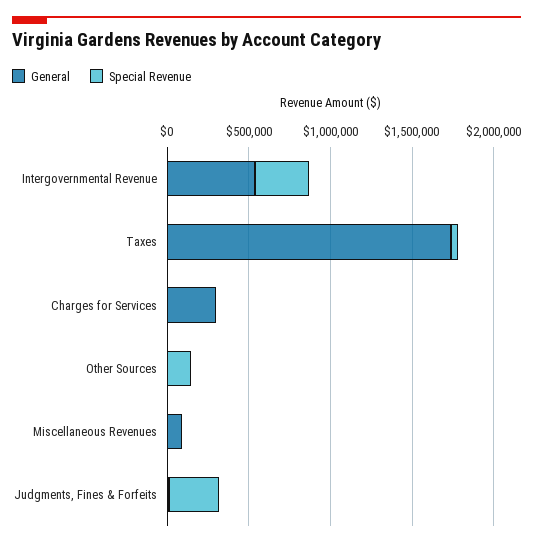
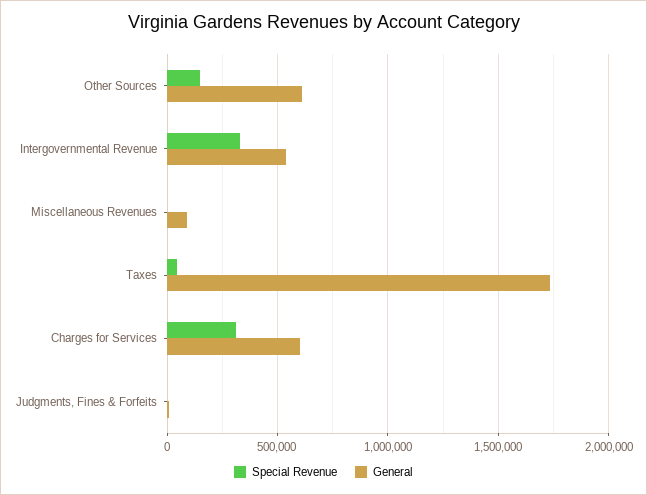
General, Charges for Services: 300000 -> 600000
Special Revenue, Charges for Services: 0 -> 300000
General, Other Sources: 0 -> 600000
Special Revenue, Judgments, Fines & Forfeits: 300000 -> 0

